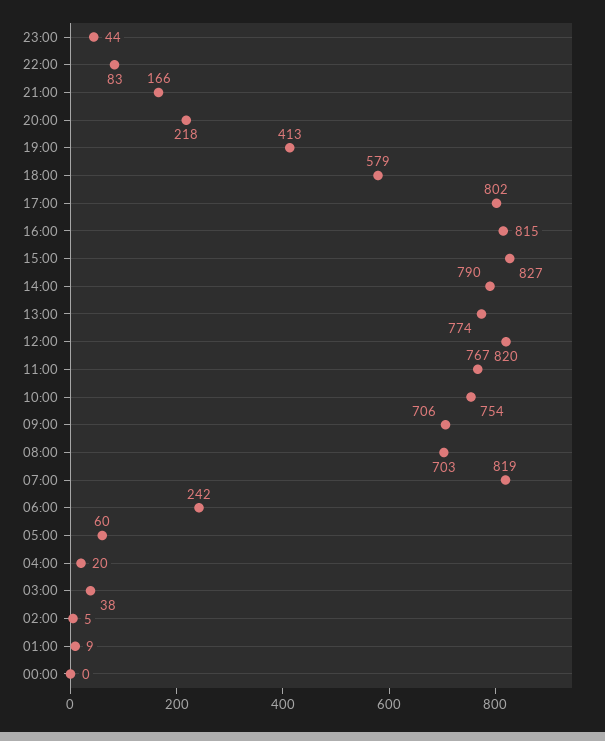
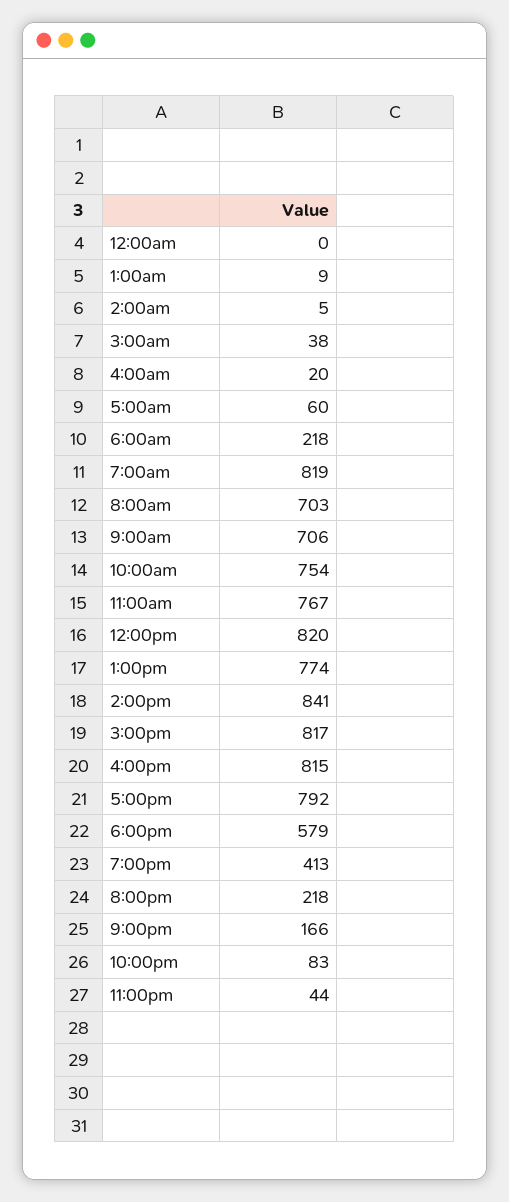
17:00: 802 -> 792
15:00: 827 -> 817
14:00: 790 -> 841
06:00: 242 -> 218

